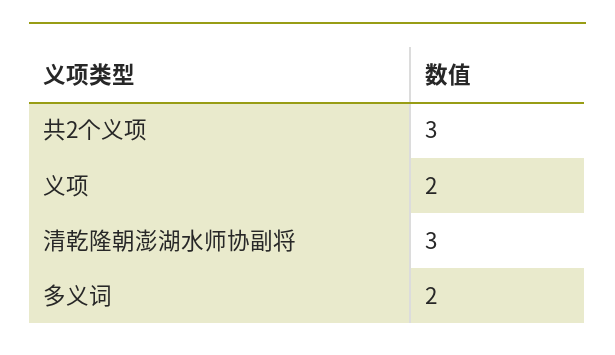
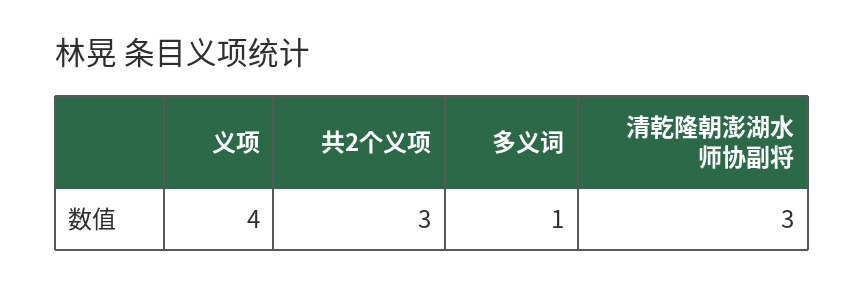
义项: 2 -> 4
多义词: 2 -> 1

